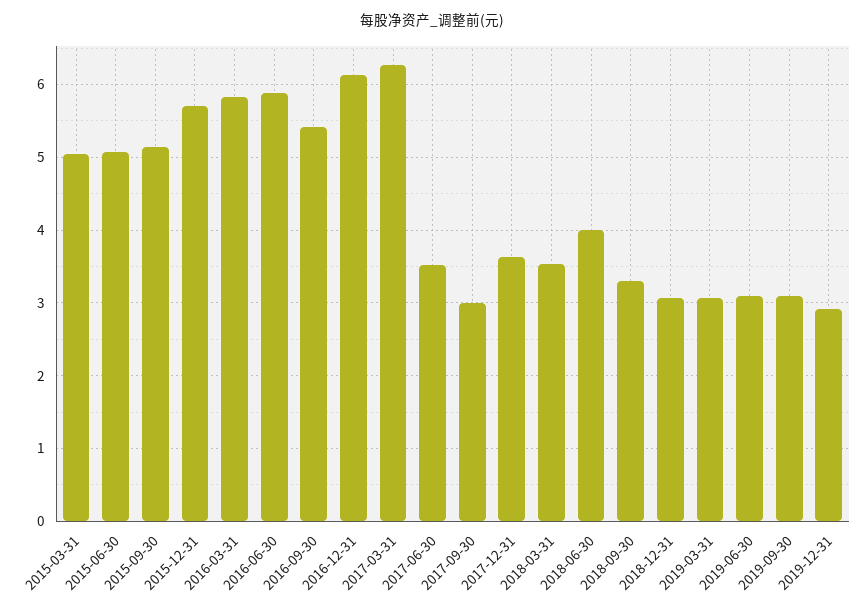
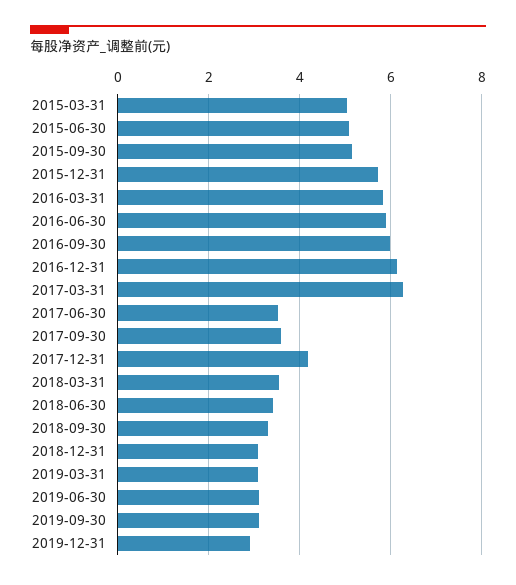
2016-09-30: 5.4 -> 6
2017-09-30: 3 -> 3.6
2017-12-31: 3.6 -> 4.2
2018-06-30: 4 -> 3.4

